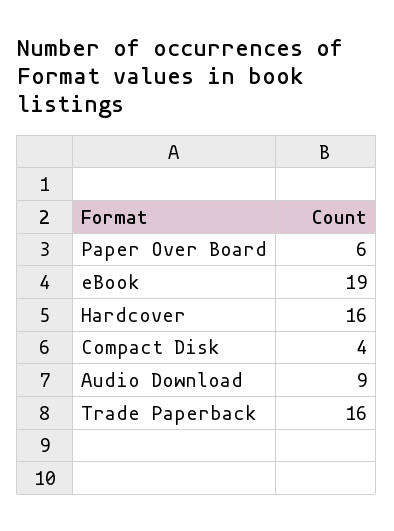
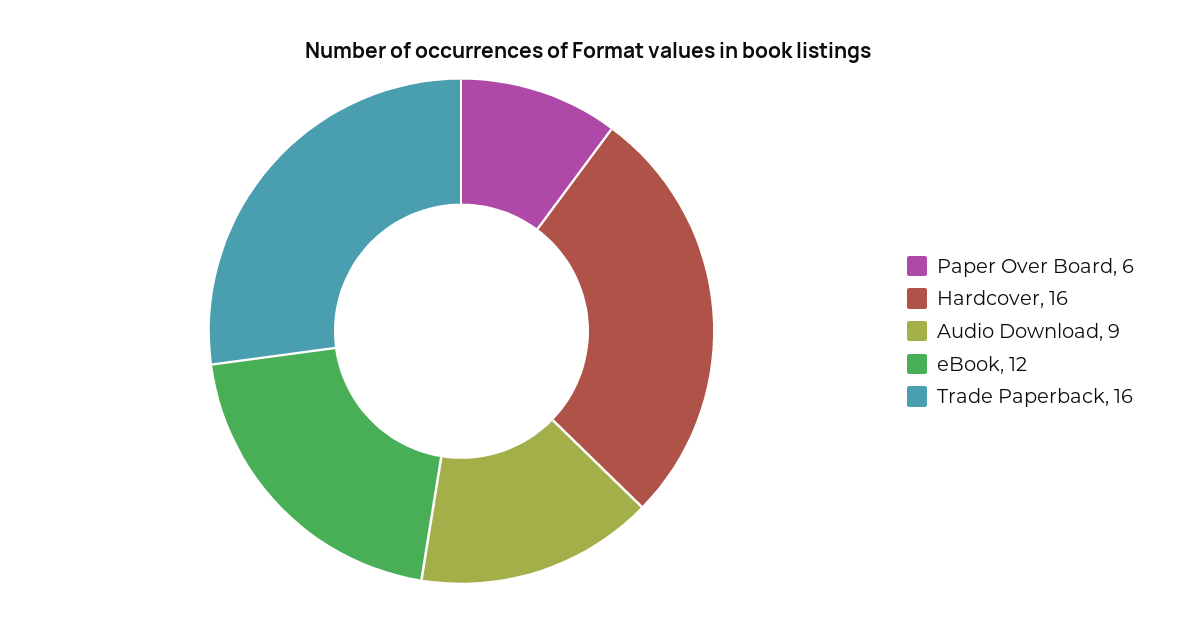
eBook: 19 -> 12
Compact Disk: 4 -> none

